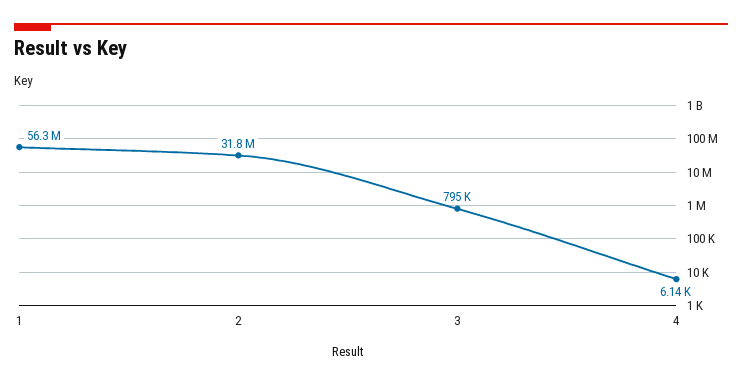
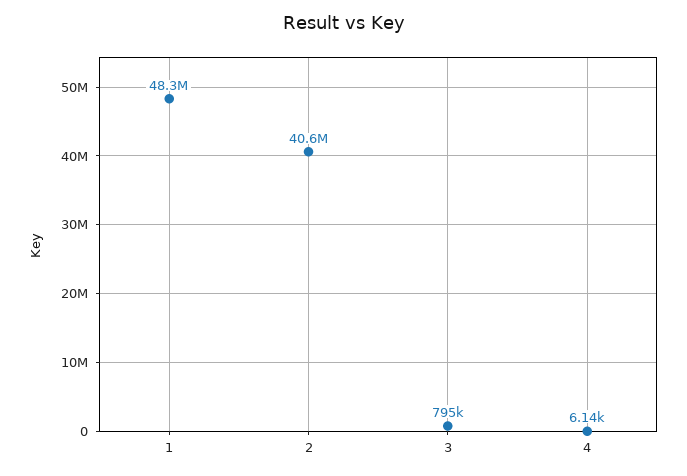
1: 56300000 -> 48300000
2: 31800000 -> 40600000

